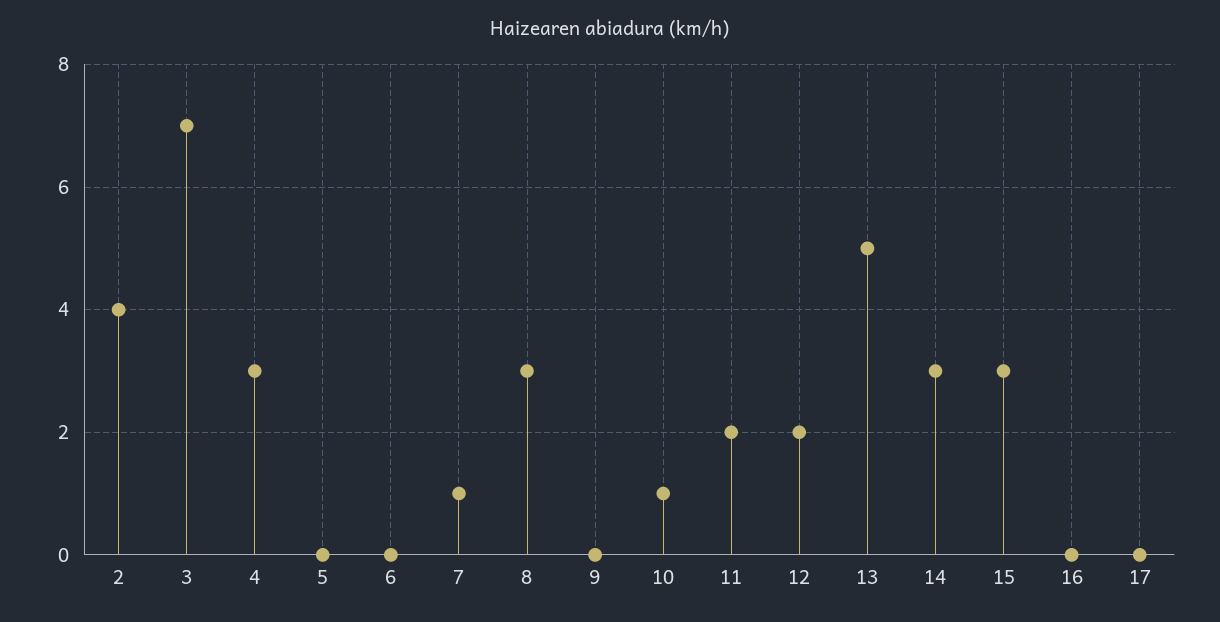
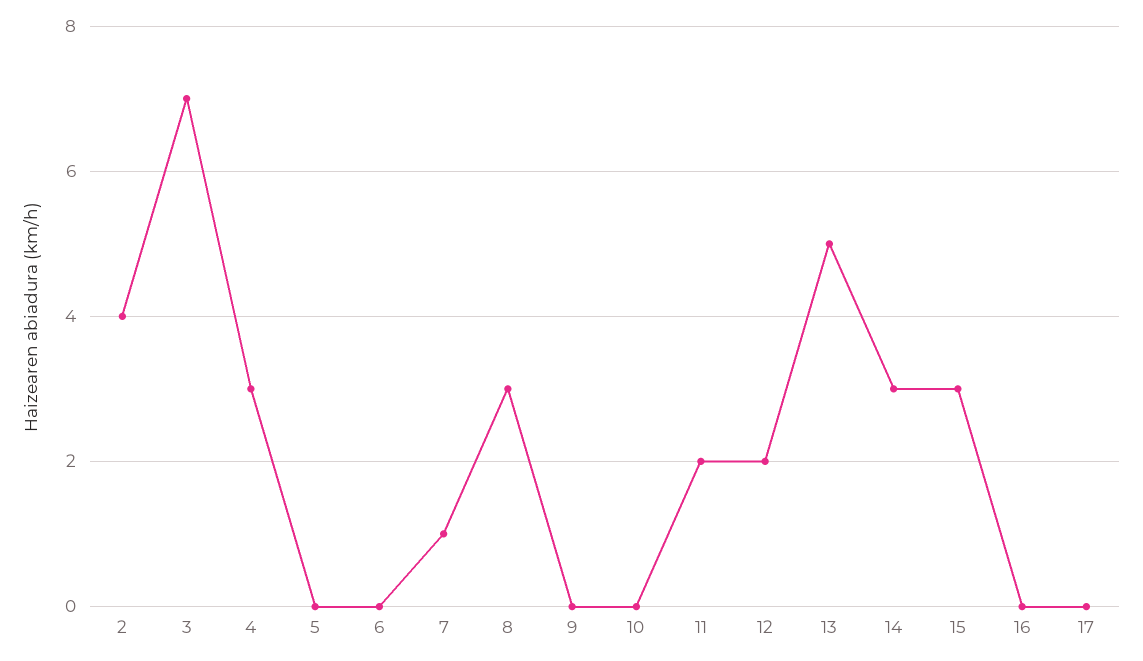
10: 1 -> 0

